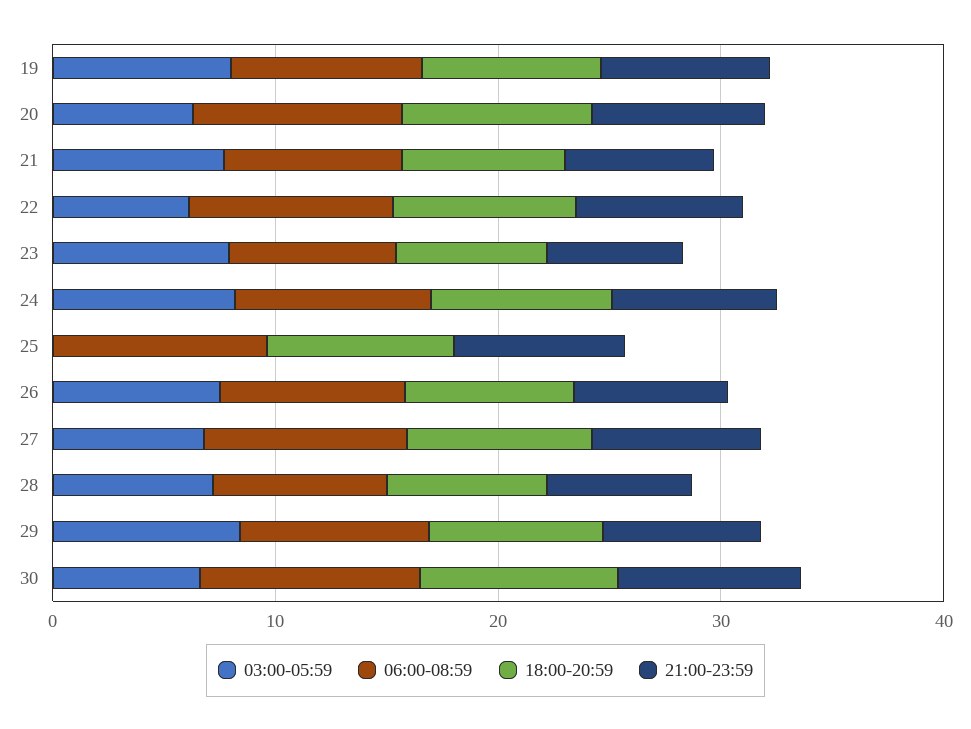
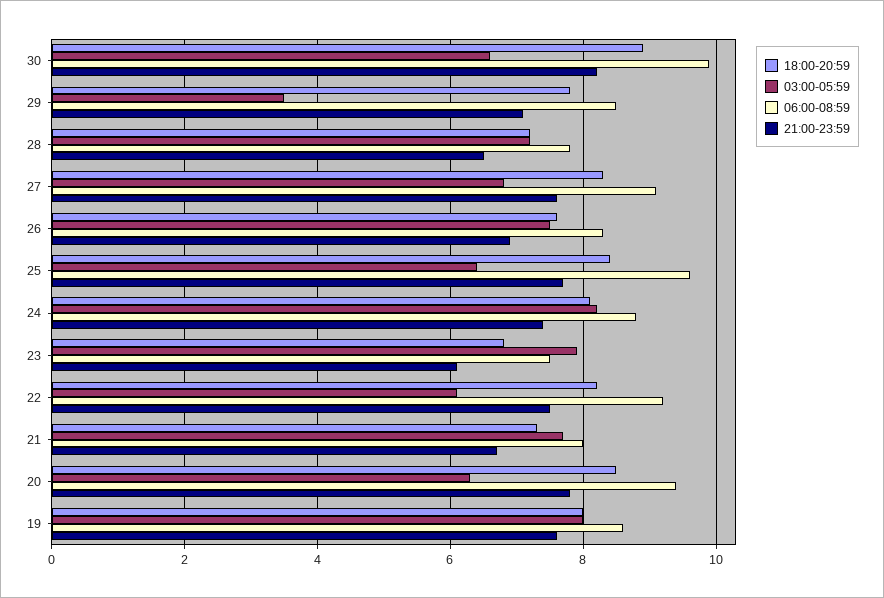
03:00-05:59, 25: 0 -> 6.5
03:00-05:59, 29: 8 -> 3.5

